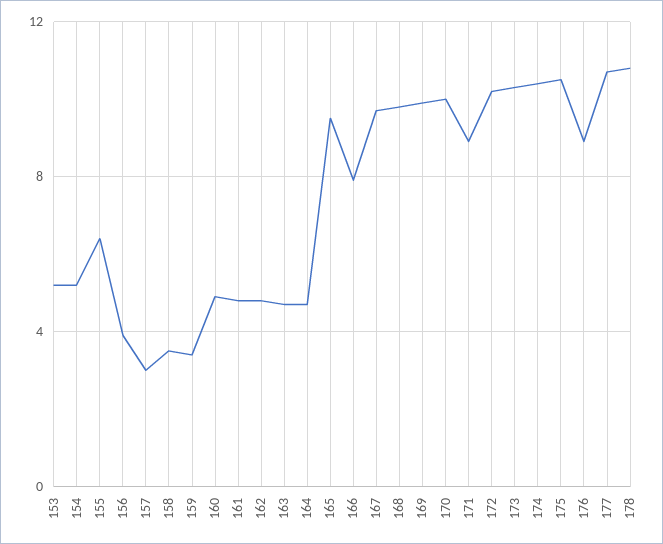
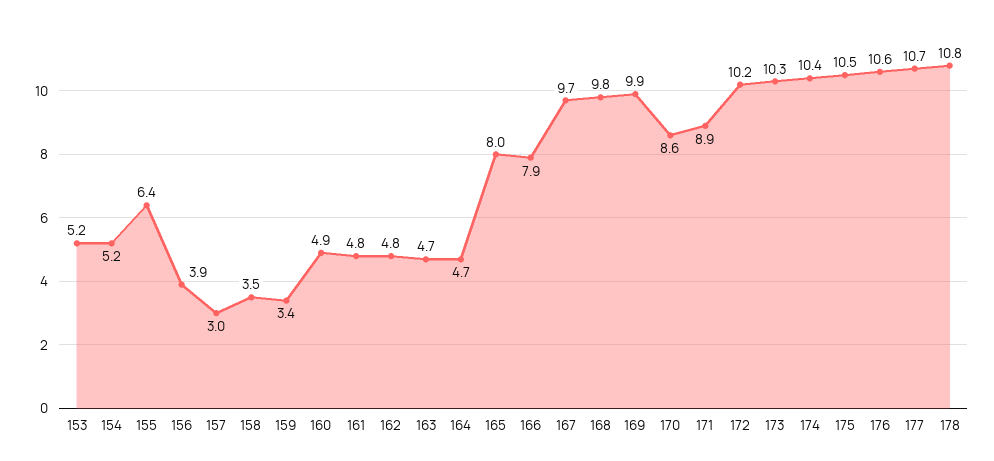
165: 9.5 -> 8
170: 10 -> 8.6
176: 9 -> 10.6

